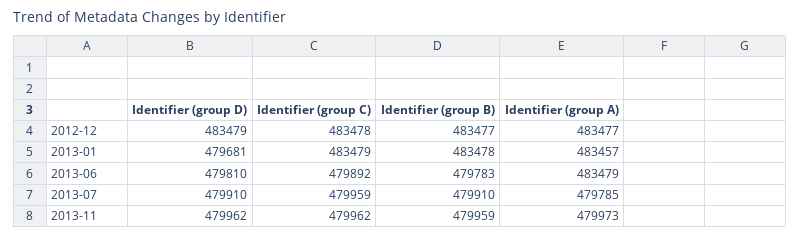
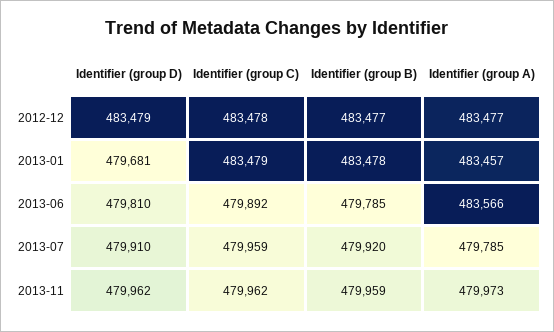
Identifier (group B), 2013-06: 479783 -> 479785
Identifier (group A), 2013-06: 483479 -> 483566
Identifier (group B), 2013-07: 479910 -> 479920

